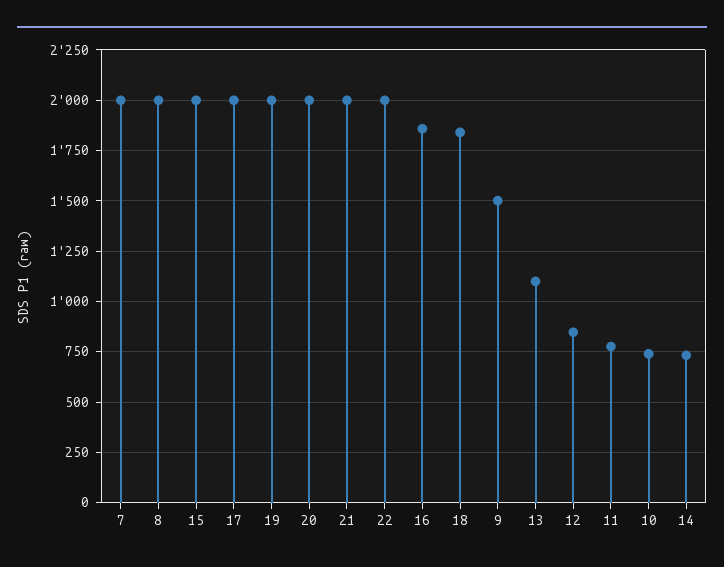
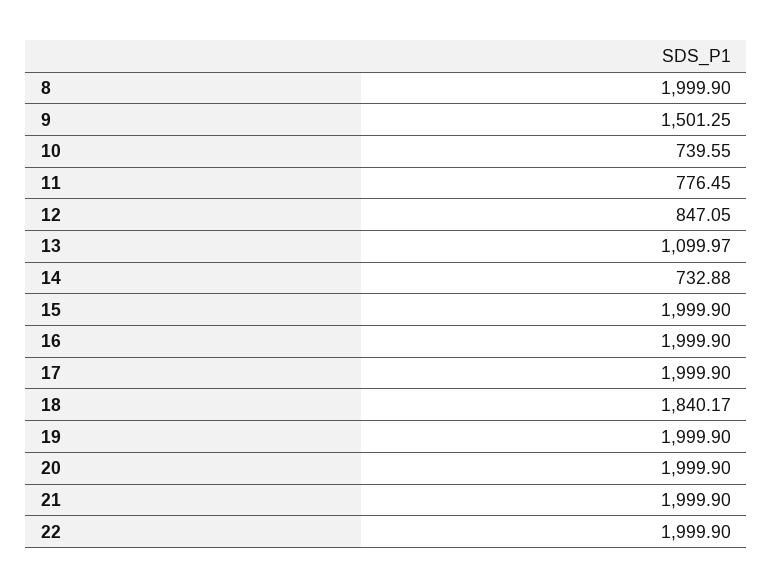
7: 2000 -> none
16: 1850 -> 1999.9

